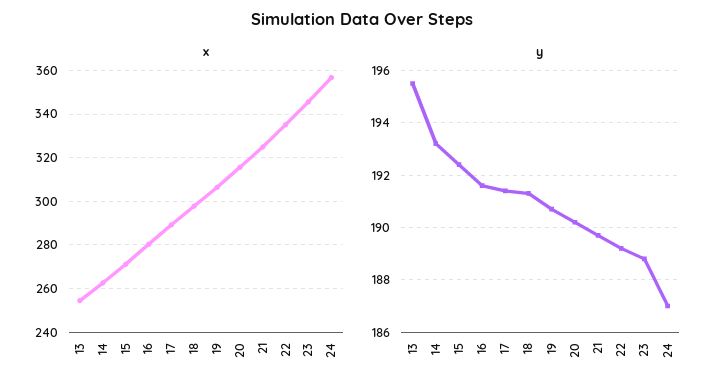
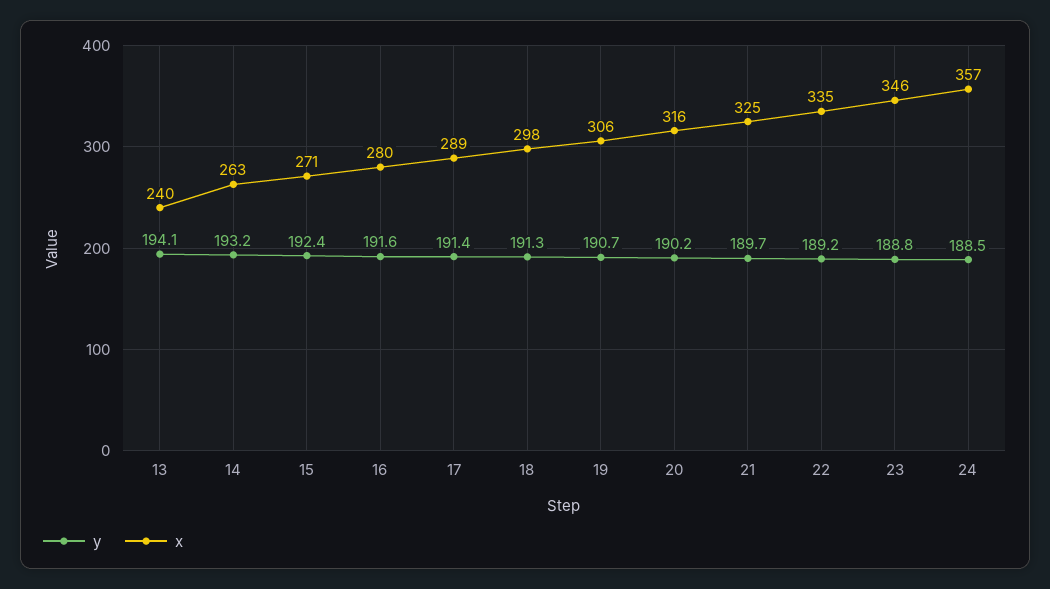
x, 13: 255 -> 240
y, 13: 195.5 -> 194.1
y, 24: 187 -> 188.5

